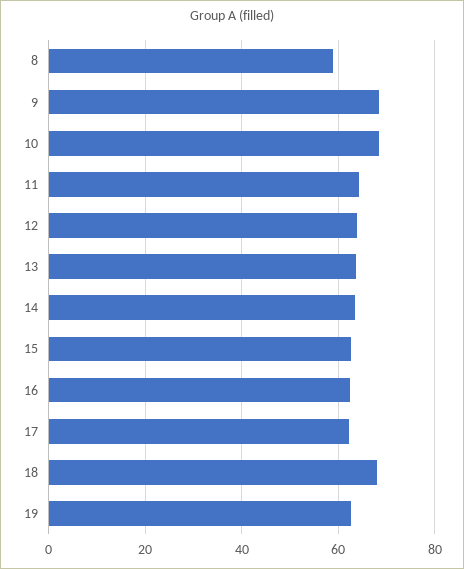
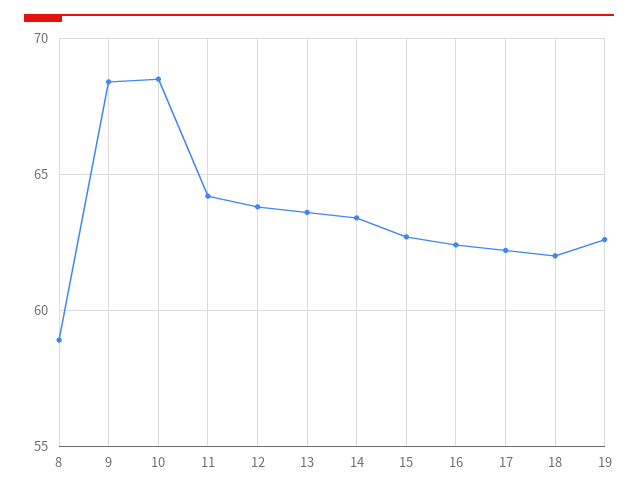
18: 68 -> 62

